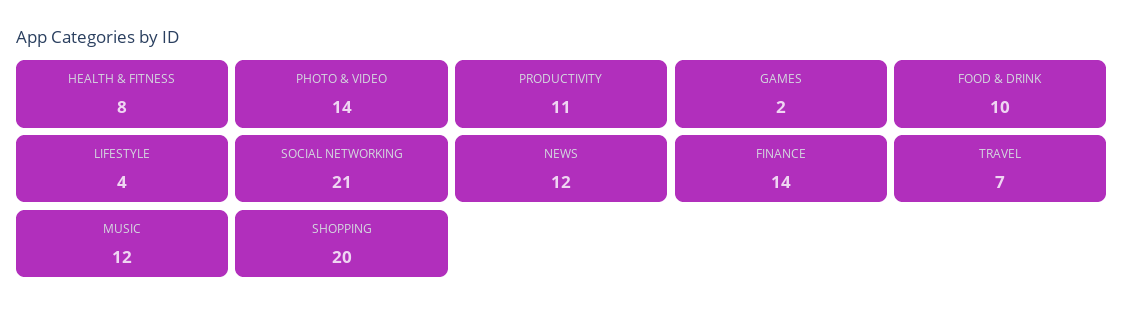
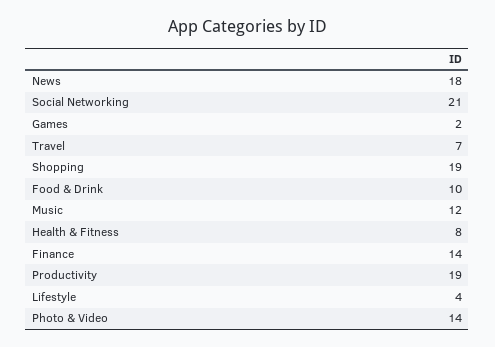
PRODUCTIVITY: 11 -> 19
NEWS: 12 -> 18
SHOPPING: 20 -> 19

